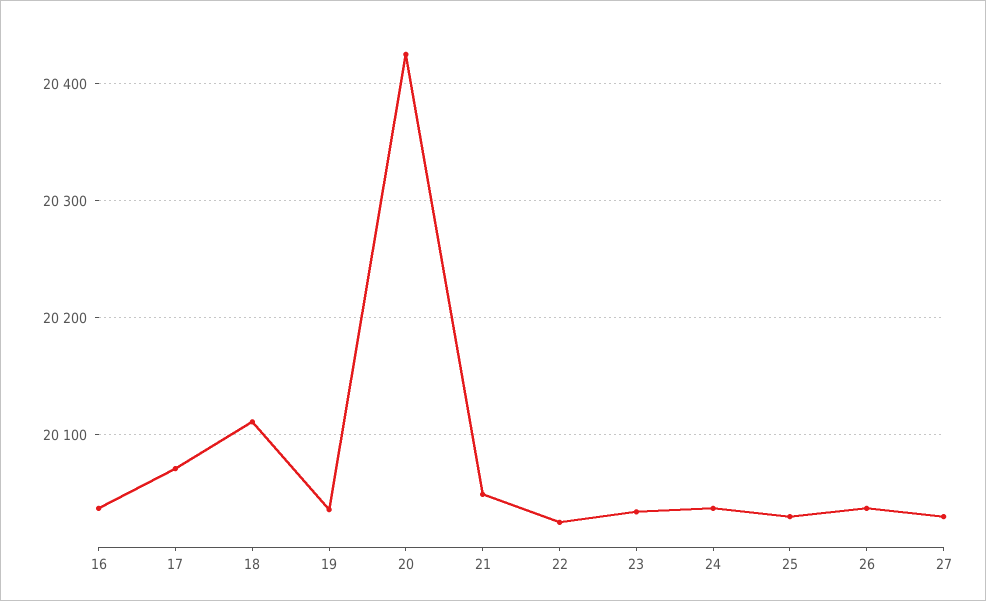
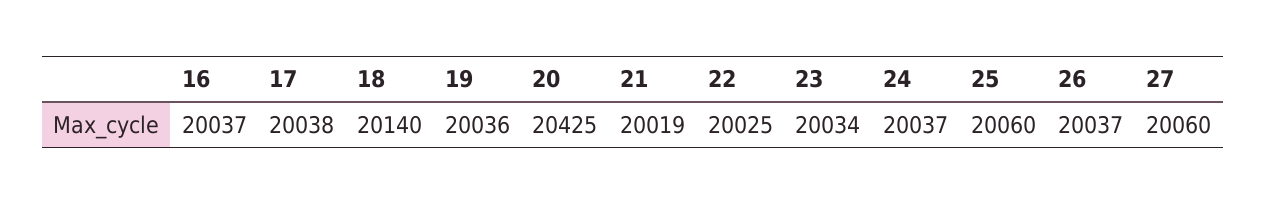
17: 20070 -> 20038
18: 20110 -> 20140
21: 20050 -> 20019
25: 20030 -> 20060
27: 20030 -> 20060

